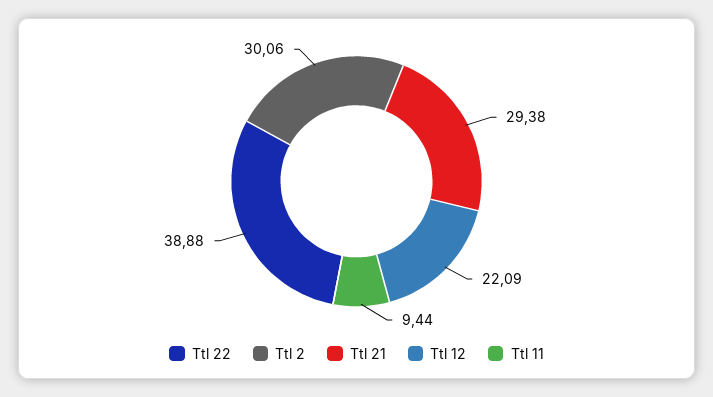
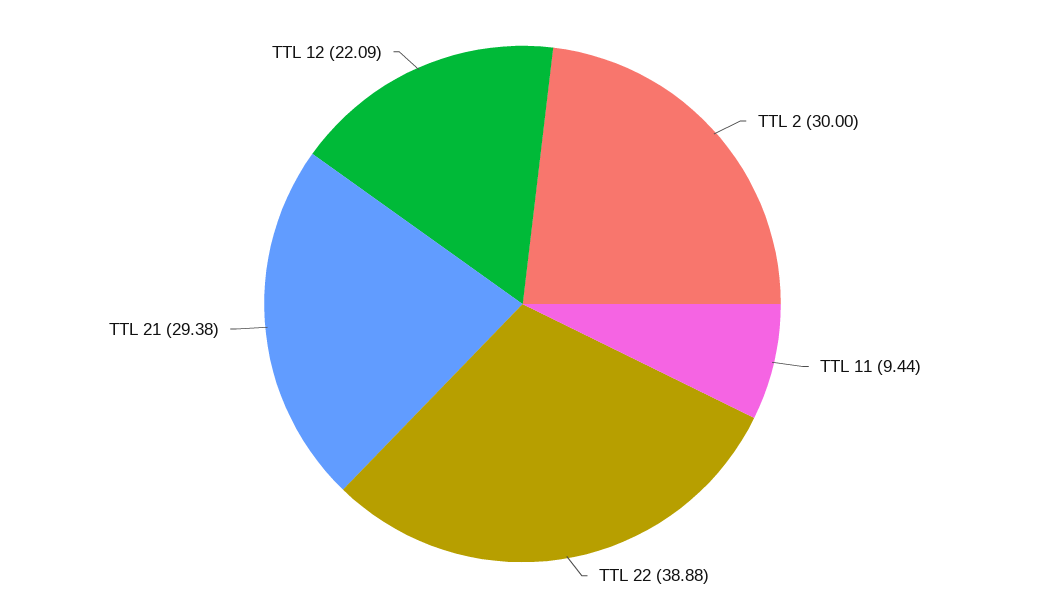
Ttl 2: 30.06 -> 30

